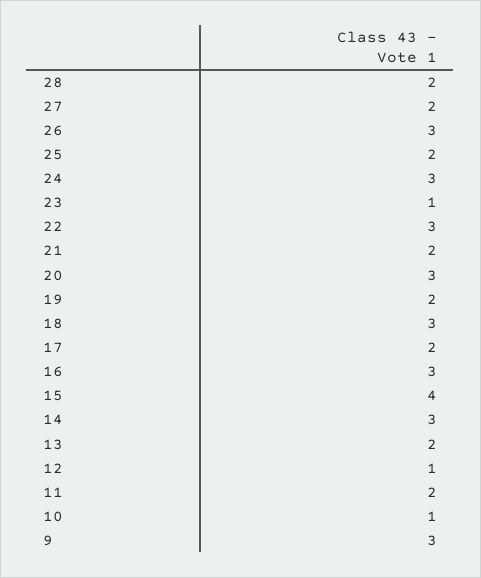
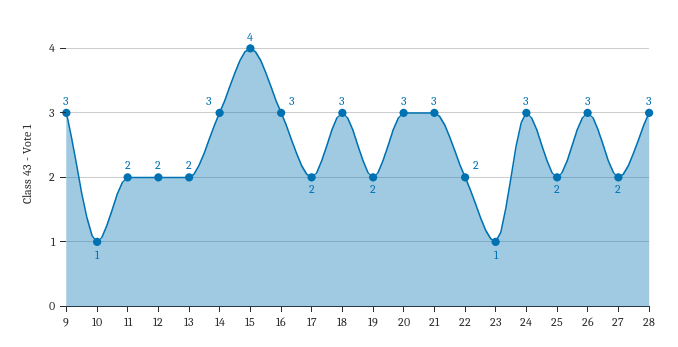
28: 2 -> 3
22: 3 -> 2
21: 2 -> 3
12: 1 -> 2

